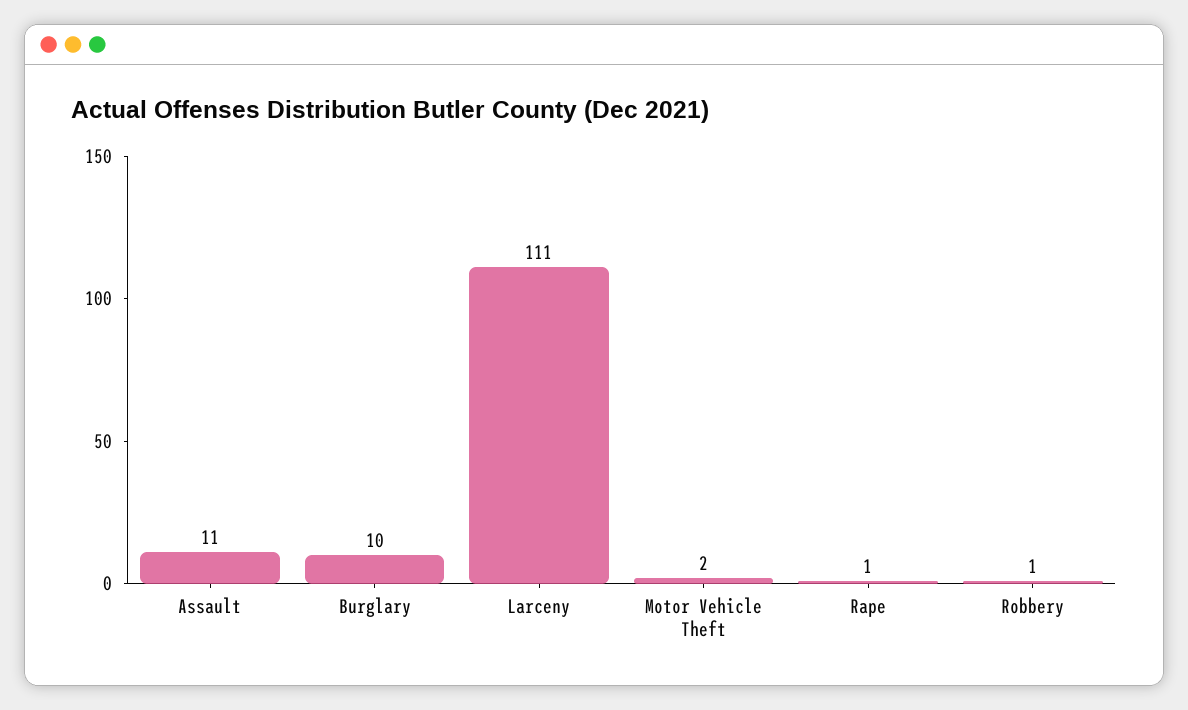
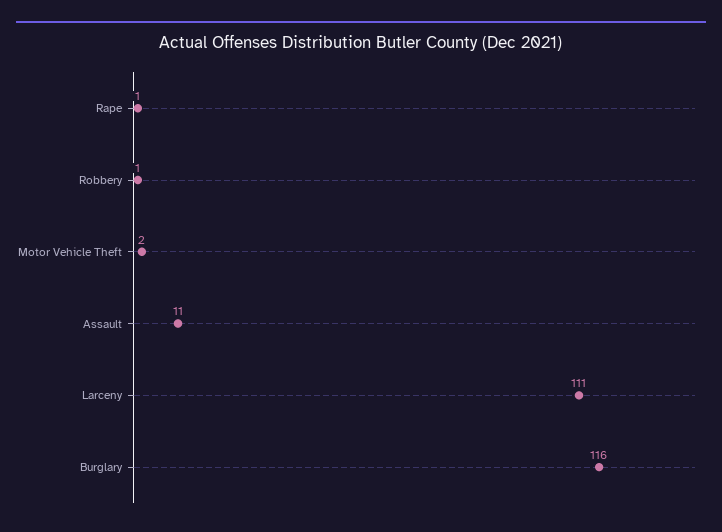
Burglary: 10 -> 116

